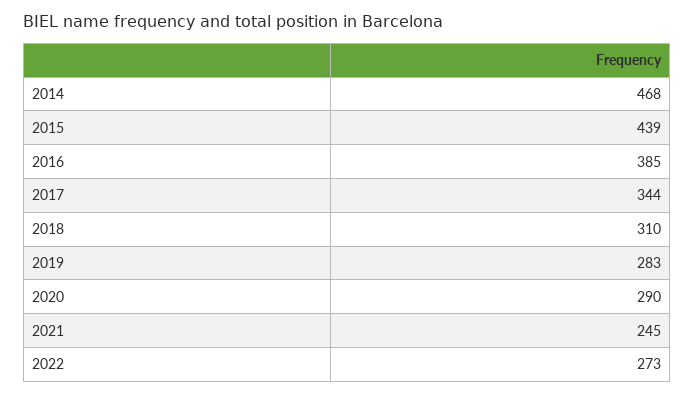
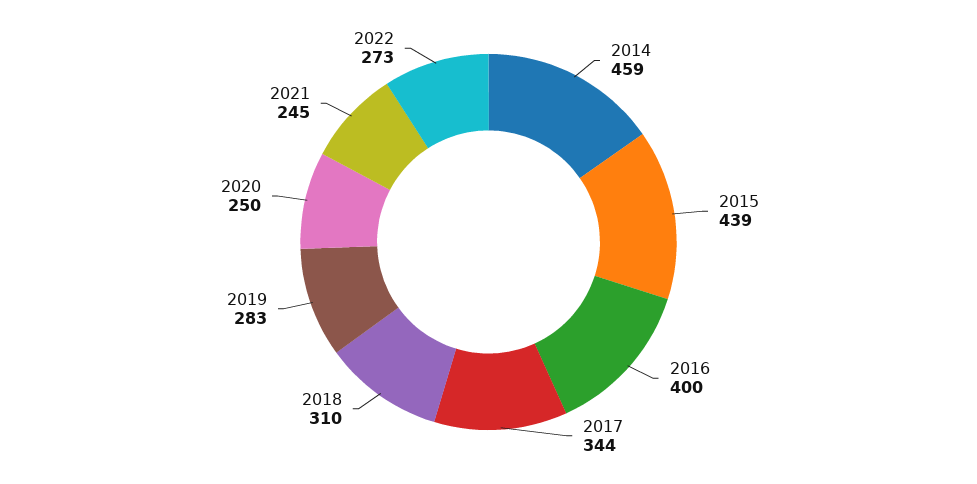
2014: 468 -> 459
2016: 385 -> 400
2020: 290 -> 250

